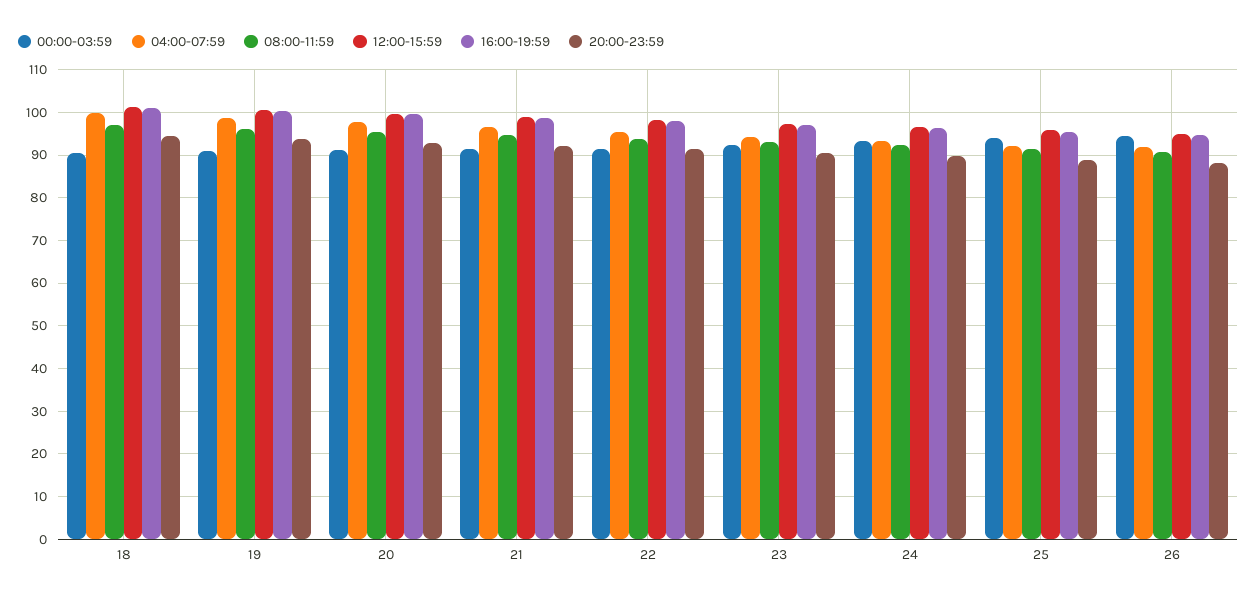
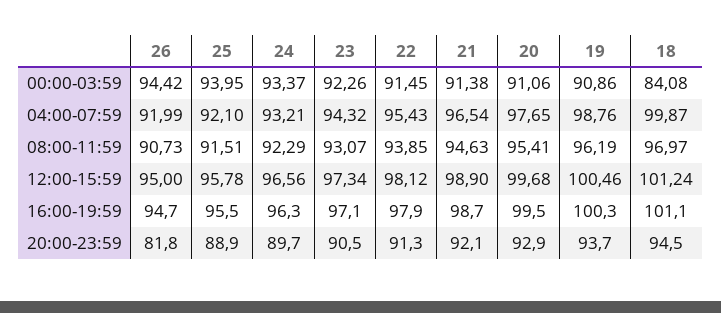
00:00-03:59, 18: 90 -> 84.08
20:00-23:59, 26: 88 -> 81.8

